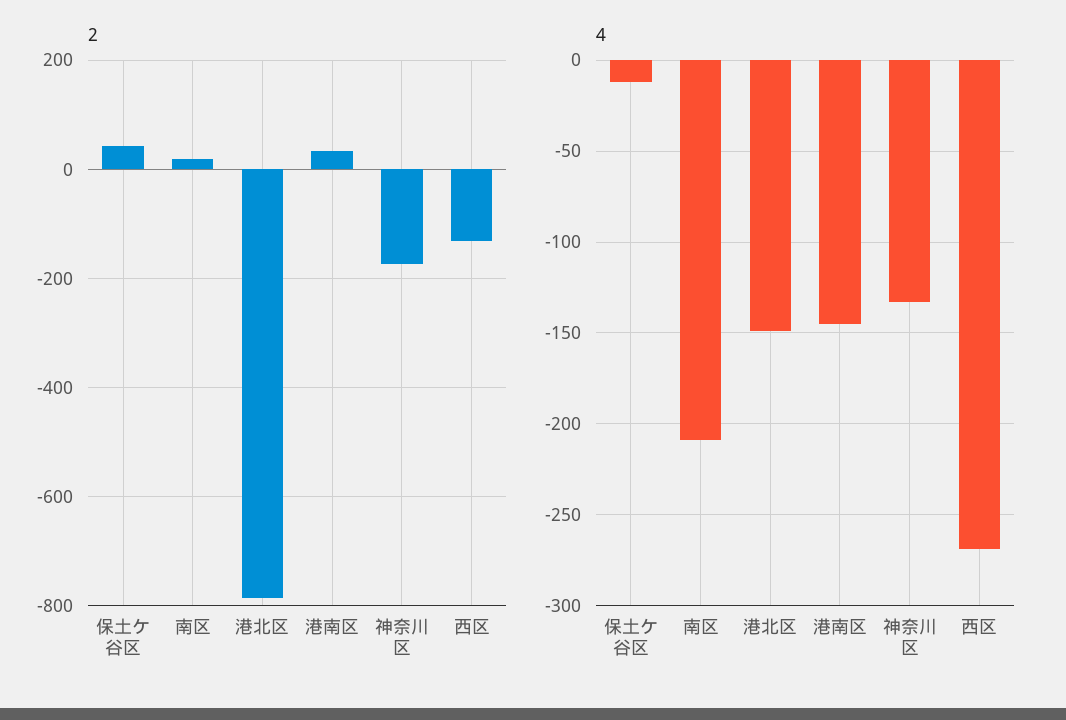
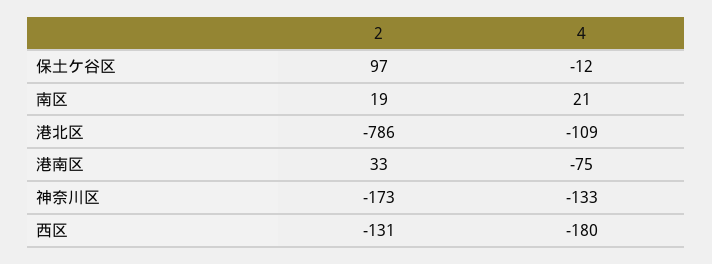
2, 保土ケ谷区: 40 -> 97
4, 南区: -210 -> 21
4, 港北区: -150 -> -109
4, 港南区: -145 -> -75
4, 西区: -270 -> -180

